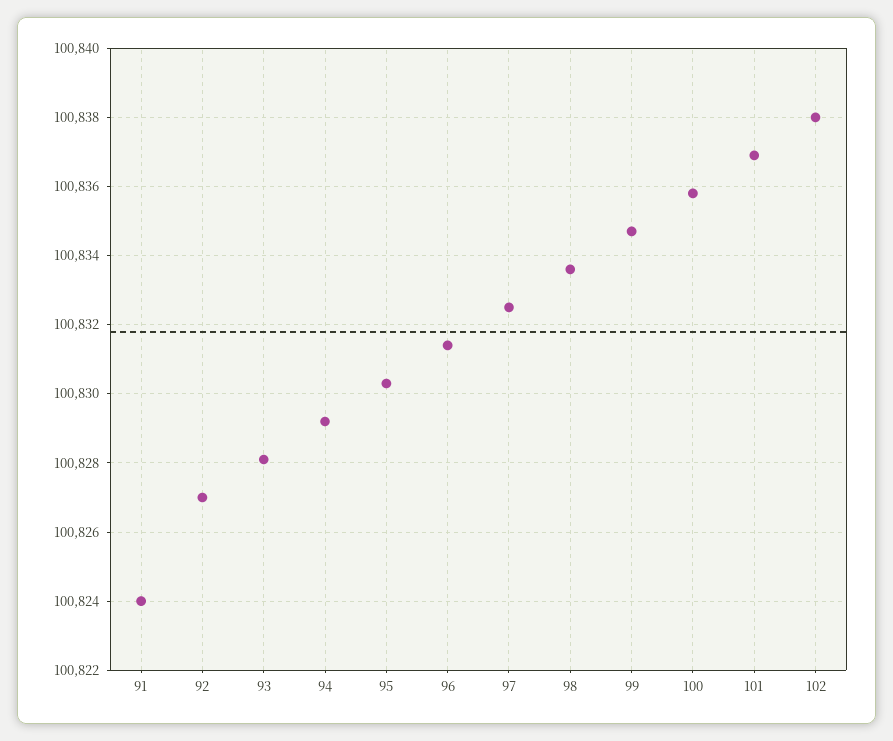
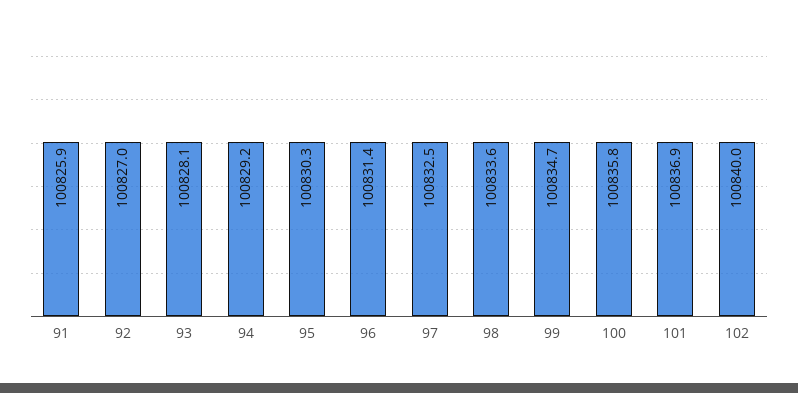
91: 100824 -> 100825.9
102: 100838 -> 100840

